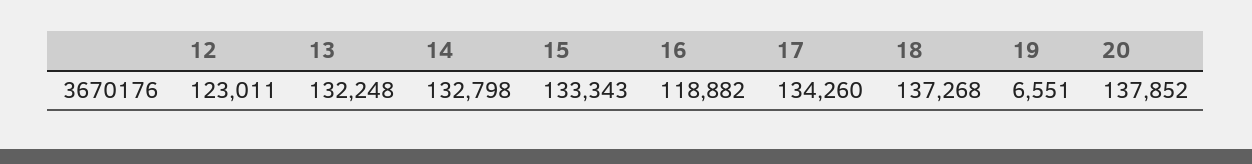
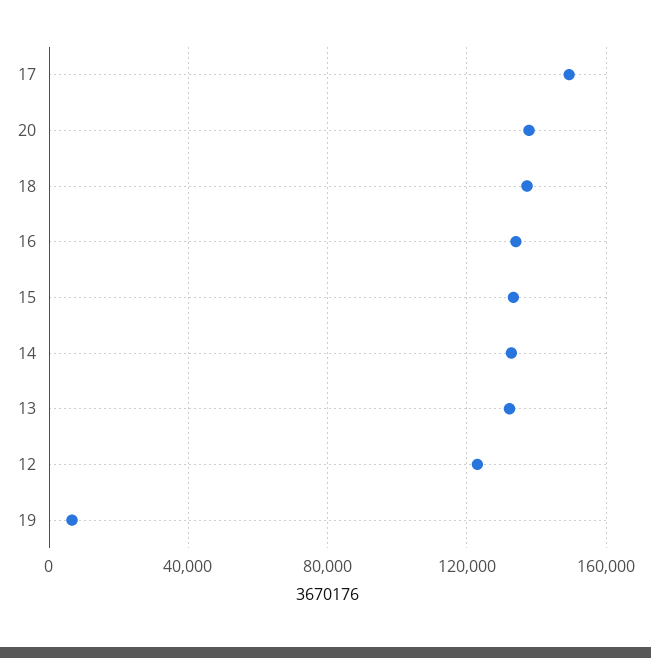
16: 118882 -> 135000
17: 134260 -> 150000

